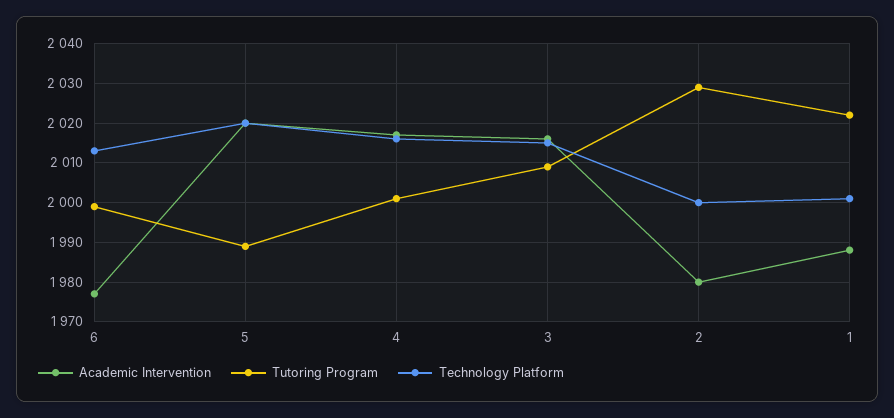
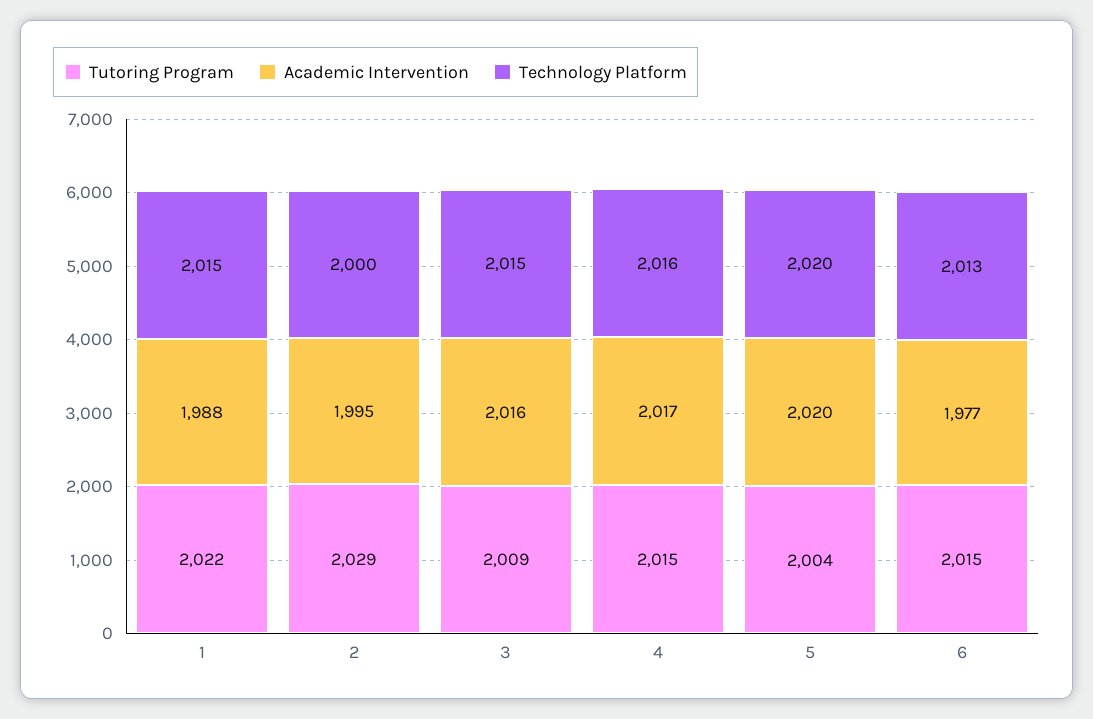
Tutoring Program, 6: 2000 -> 2015
Tutoring Program, 5: 1990 -> 2004
Tutoring Program, 4: 2000 -> 2015
Academic Intervention, 2: 1980 -> 1995
Technology Platform, 1: 2000 -> 2015

